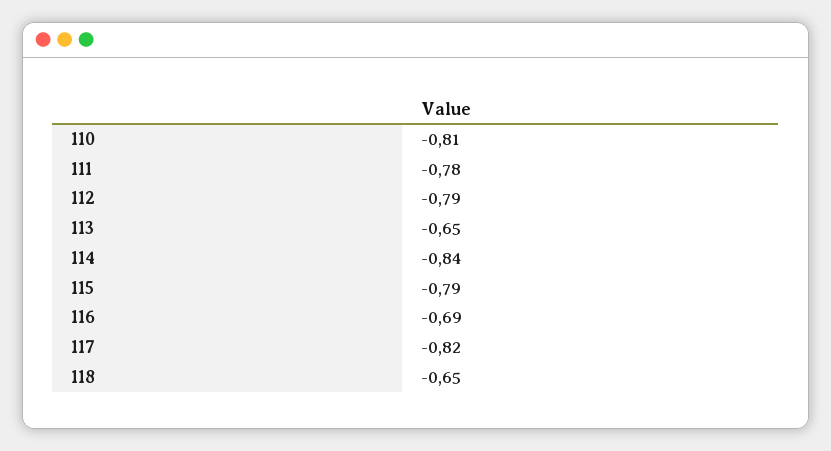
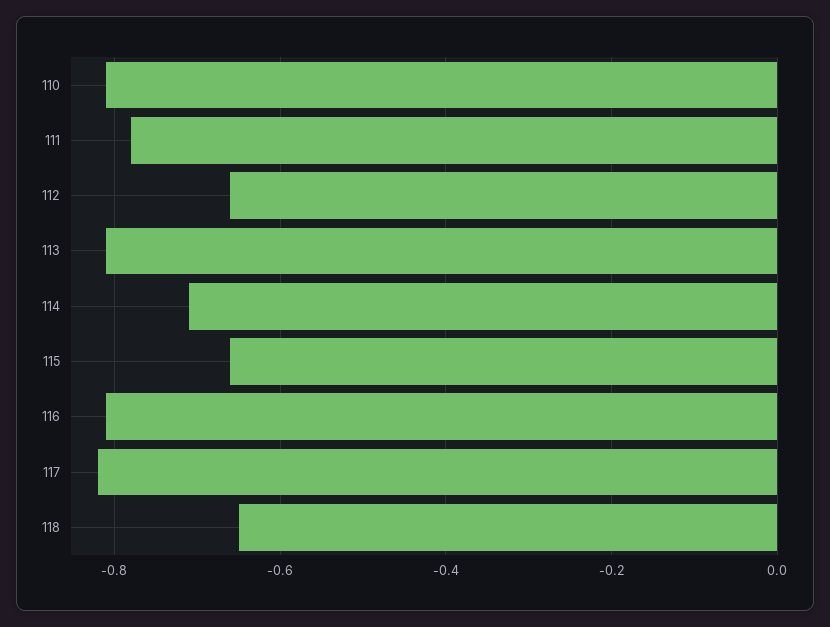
112: -0.79 -> -0.65
113: -0.65 -> -0.8
114: -0.84 -> -0.7
115: -0.79 -> -0.65
116: -0.69 -> -0.8

